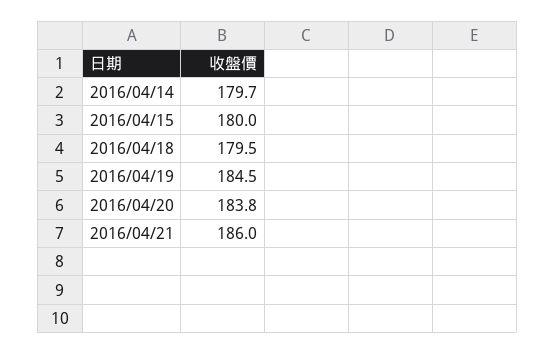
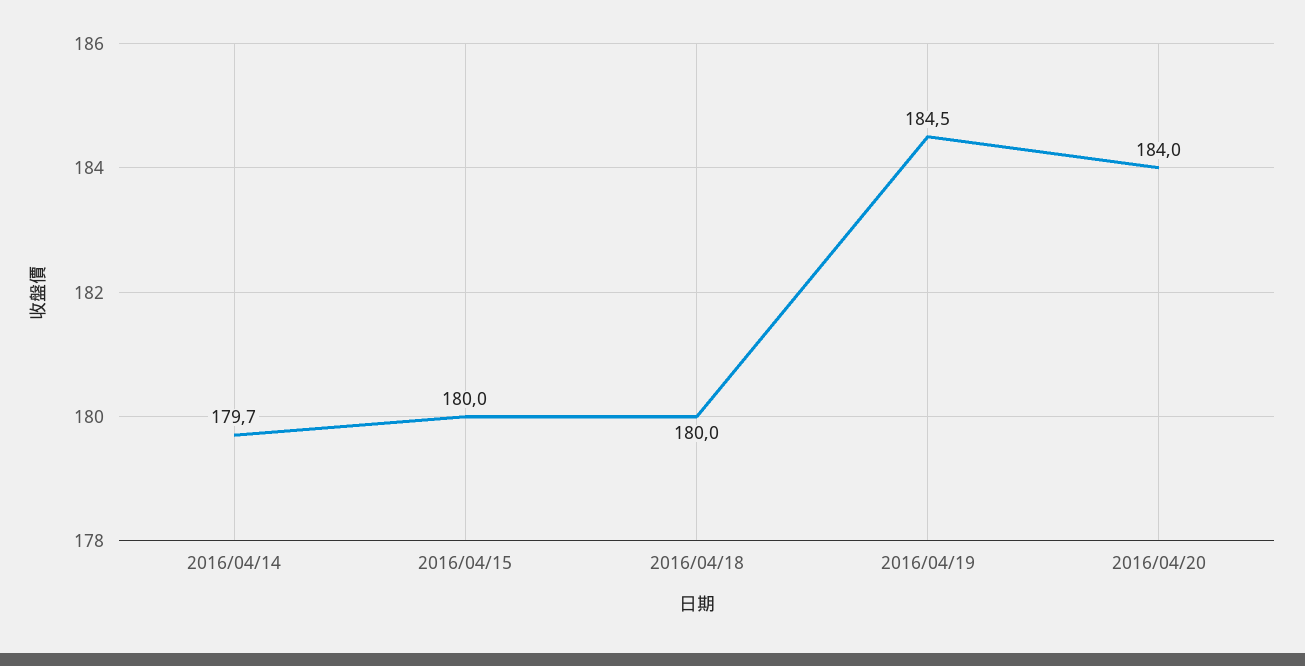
2016/04/18: 179.5 -> 180
2016/04/20: 183.8 -> 184
2016/04/21: 186 -> none

